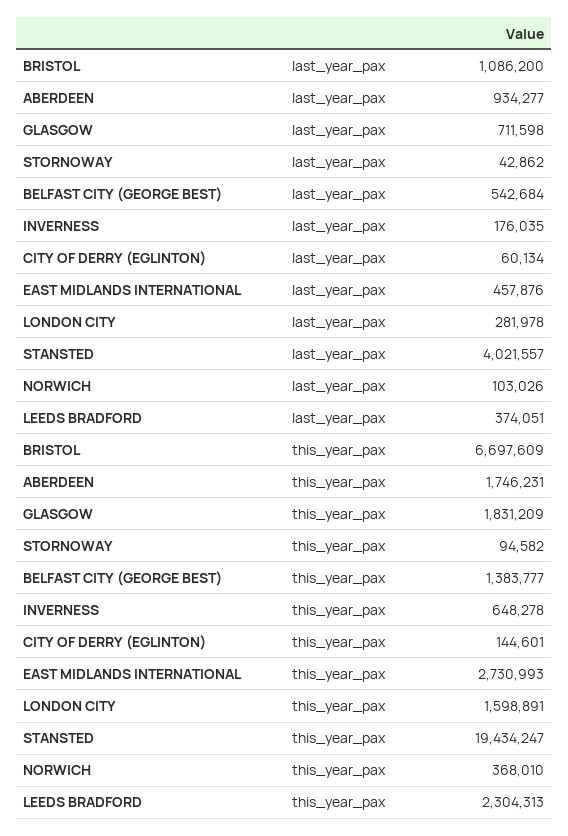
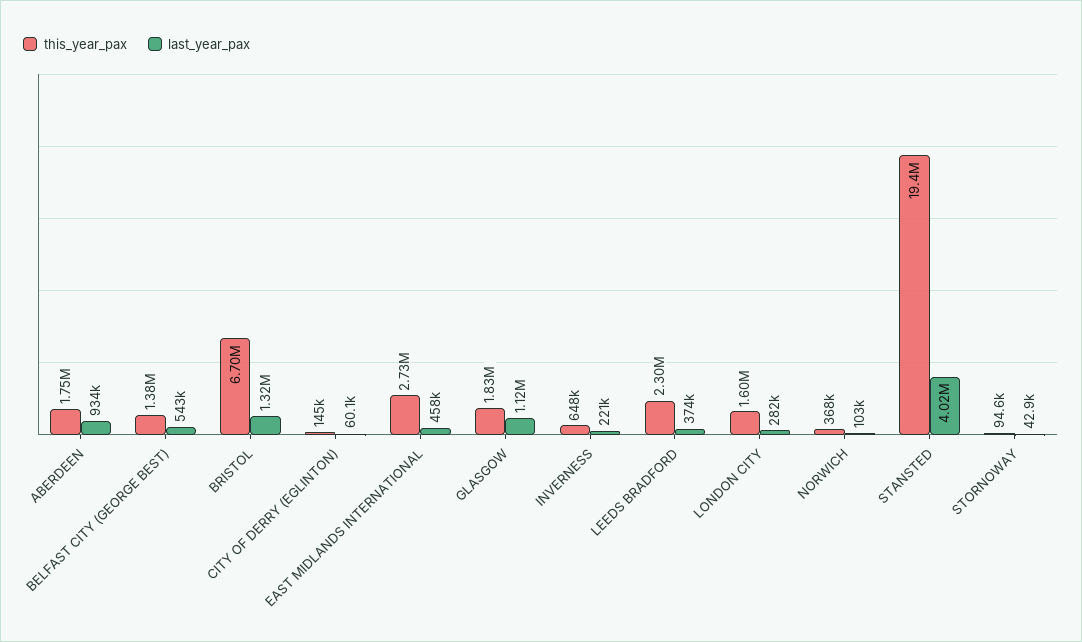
last_year_pax, BRISTOL: 1086200 -> 1320000
last_year_pax, GLASGOW: 711598 -> 1120000
last_year_pax, INVERNESS: 176035 -> 221000

